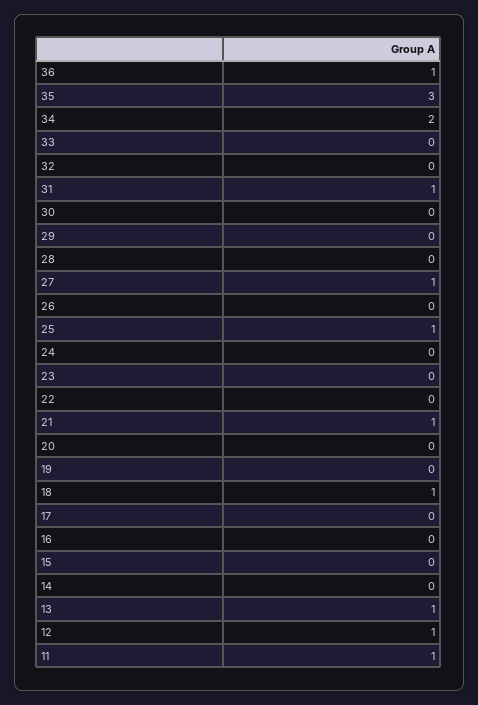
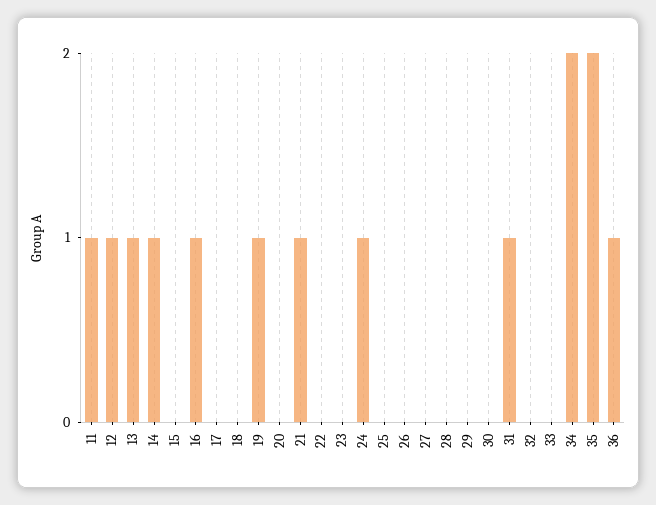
35: 3 -> 2
27: 1 -> 0
25: 1 -> 0
24: 0 -> 1
19: 0 -> 1
18: 1 -> 0
16: 0 -> 1
14: 0 -> 1

